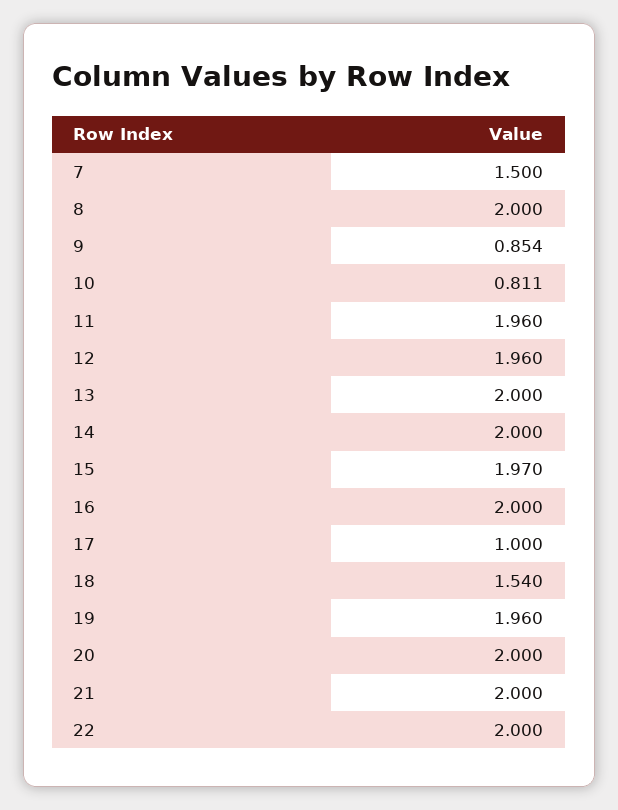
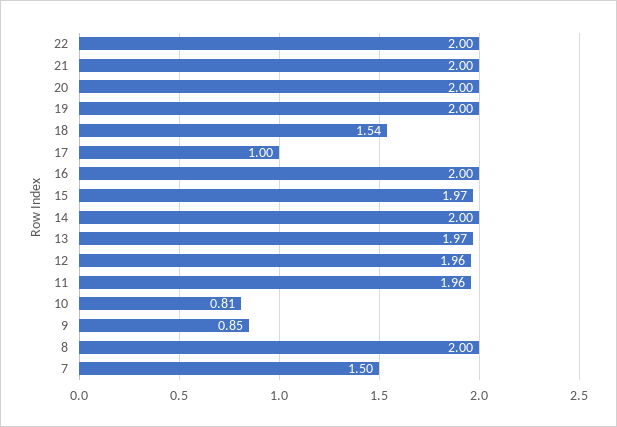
13: 2 -> 1.97
19: 1.96 -> 2

